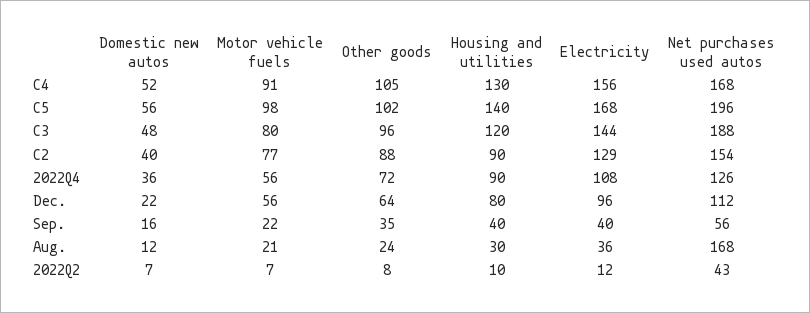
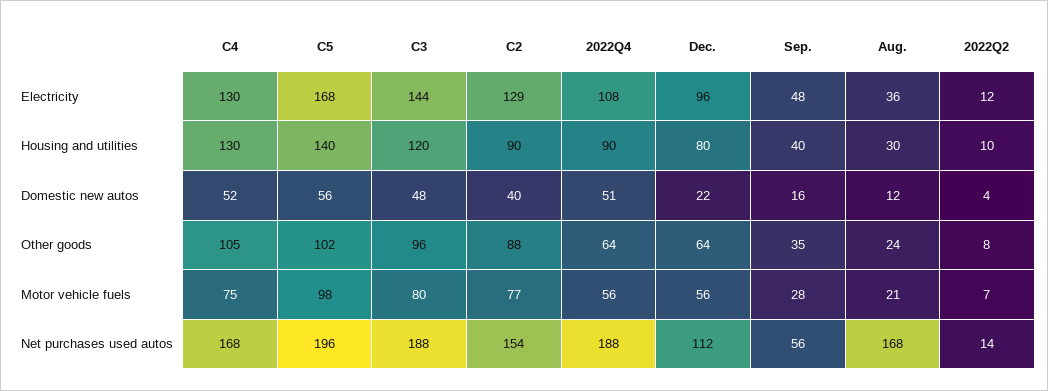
Motor vehicle fuels, C4: 91 -> 75
Electricity, C4: 156 -> 130
Domestic new autos, 2022Q4: 36 -> 51
Other goods, 2022Q4: 72 -> 64
Net purchases used autos, 2022Q4: 126 -> 188
Motor vehicle fuels, Sep.: 22 -> 28
Electricity, Sep.: 40 -> 48
Domestic new autos, 2022Q2: 7 -> 4
Net purchases used autos, 2022Q2: 43 -> 14

